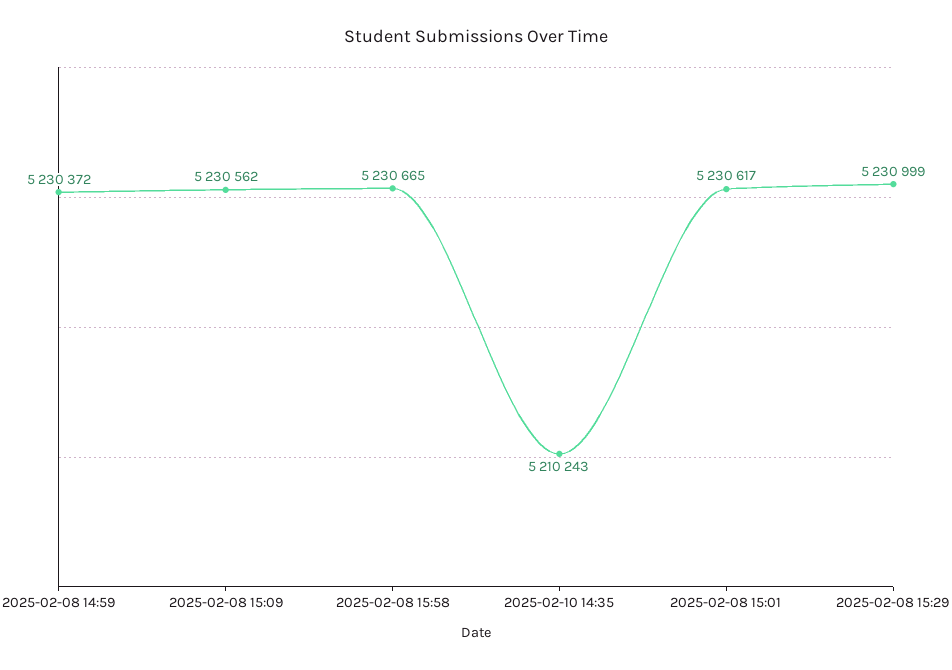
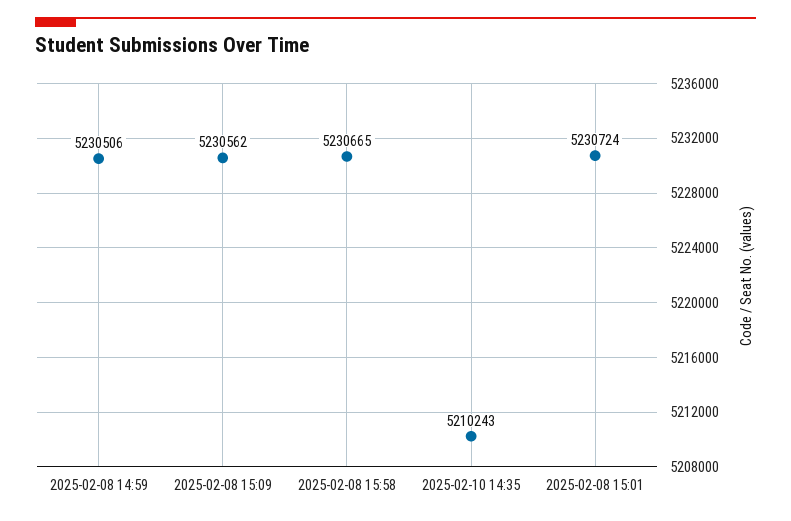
2025-02-08 14:59: 5230372 -> 5230506
2025-02-08 15:01: 5230617 -> 5230724
2025-02-08 15:29: 5230999 -> none

